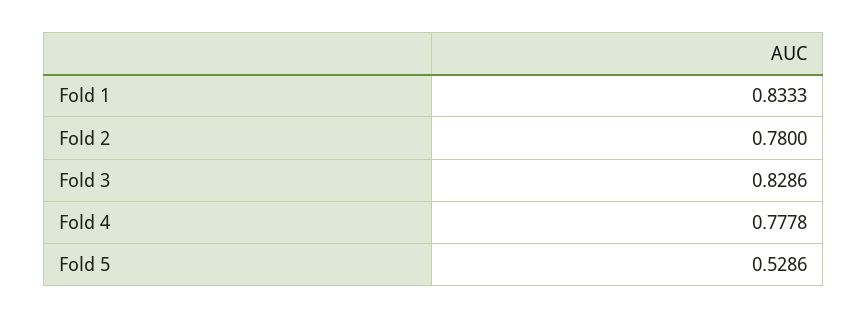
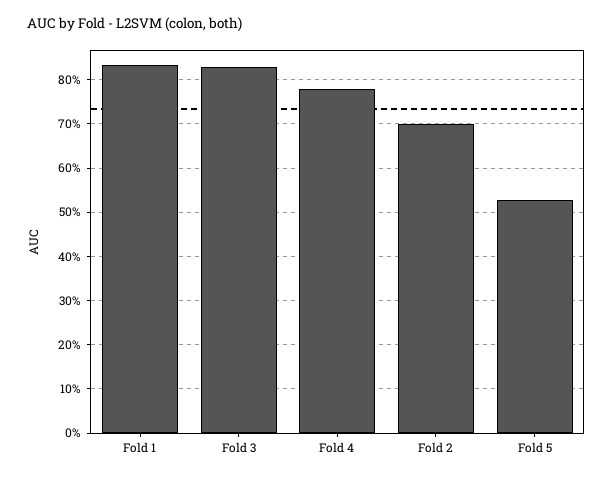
Fold 2: 0.78 -> 0.7

